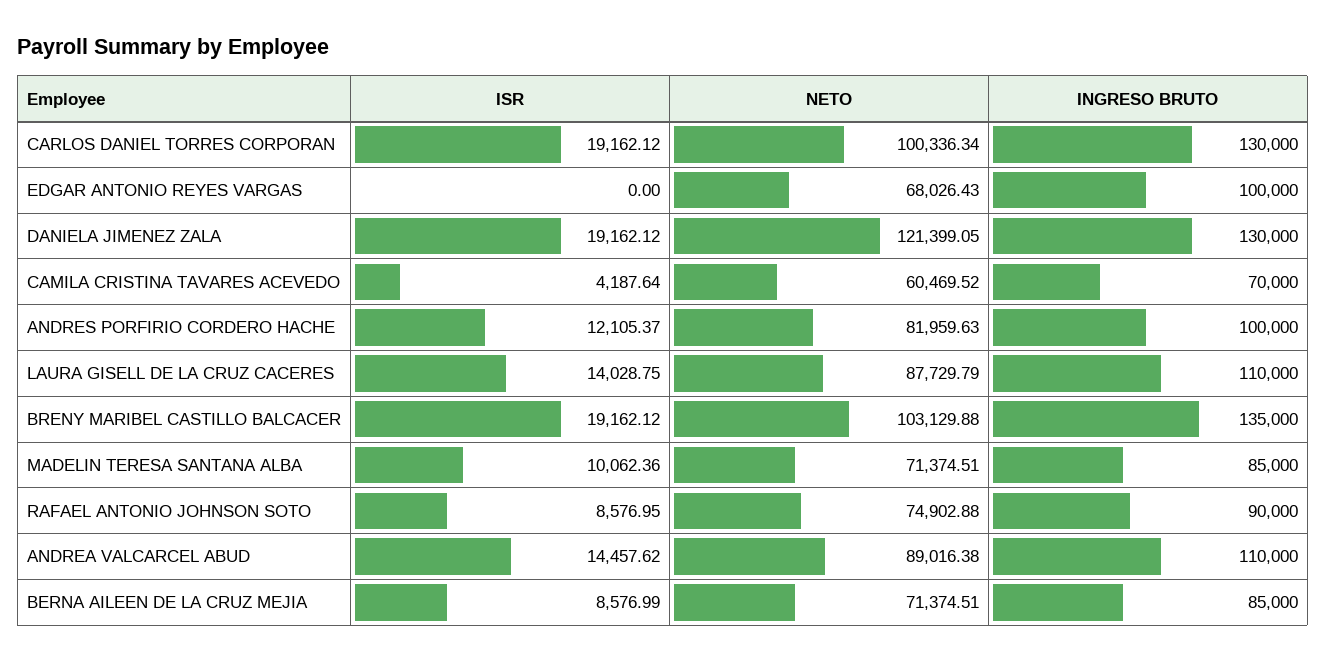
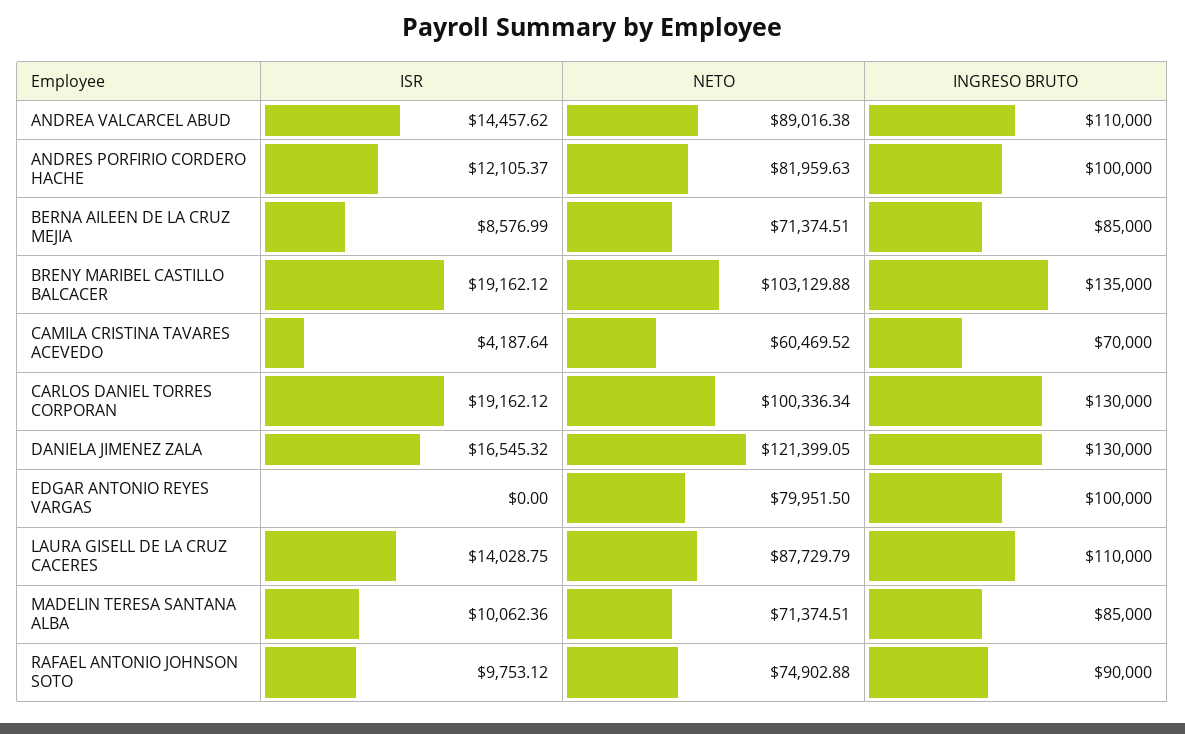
NETO, EDGAR ANTONIO REYES VARGAS: 68026.43 -> 79951.5
ISR, DANIELA JIMENEZ ZALA: 19162.12 -> 16545.32
ISR, RAFAEL ANTONIO JOHNSON SOTO: 8576.95 -> 9753.12

